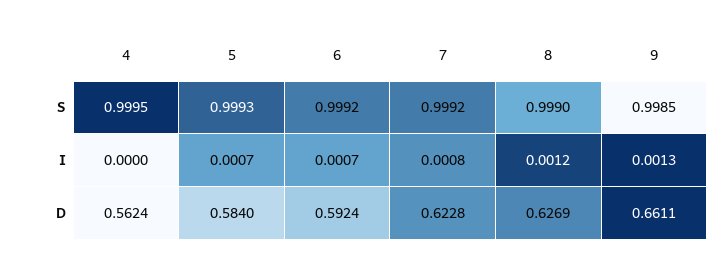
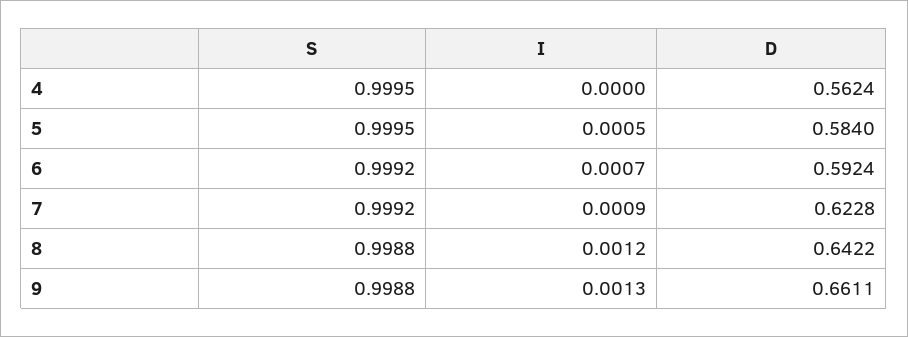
5, S: 0.9993 -> 0.9995
8, S: 0.999 -> 0.9988
9, S: 0.9985 -> 0.9988
5, I: 0.0007 -> 0.0005
7, I: 0.0008 -> 0.0009
8, D: 0.6269 -> 0.6422

